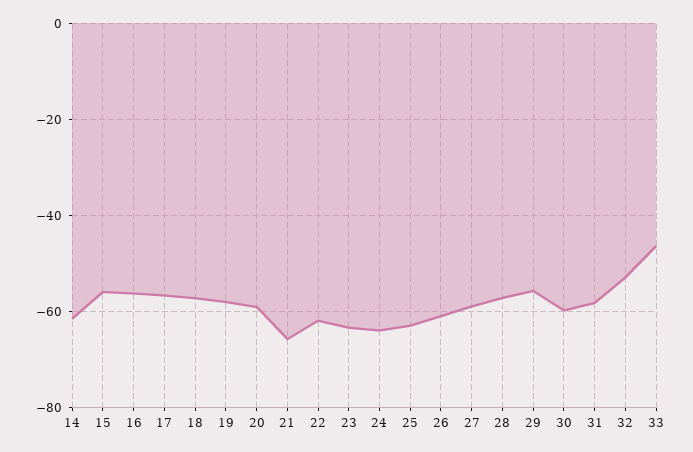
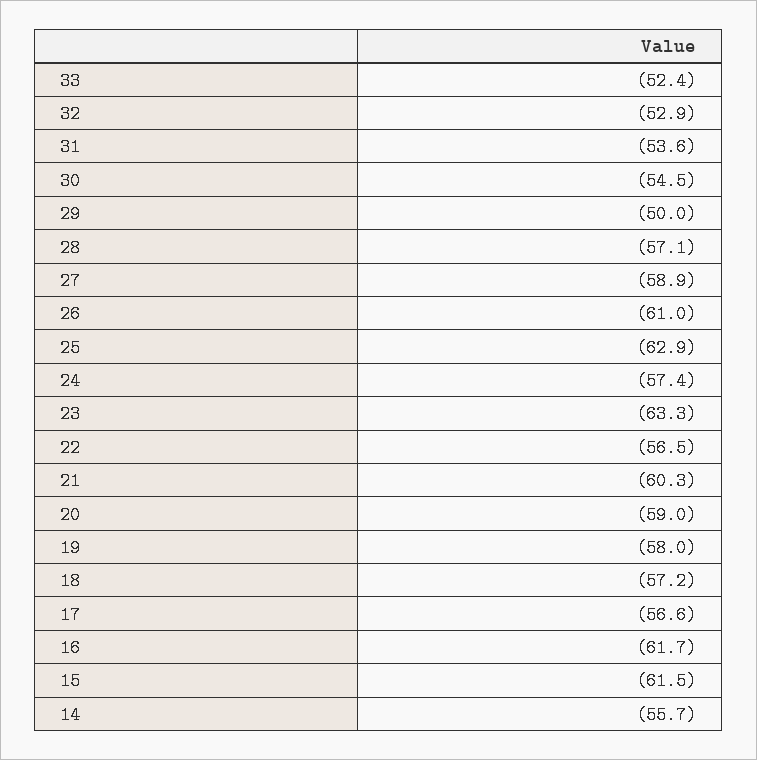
14: -62 -> -55.7
15: -56 -> -61.5
16: -56 -> -61.7
21: -66 -> -60.3
22: -62 -> -56.5
24: -64 -> -57.4
29: -56 -> -50
30: -60 -> -54.5
31: -58 -> -53.6
33: -46 -> -52.4

